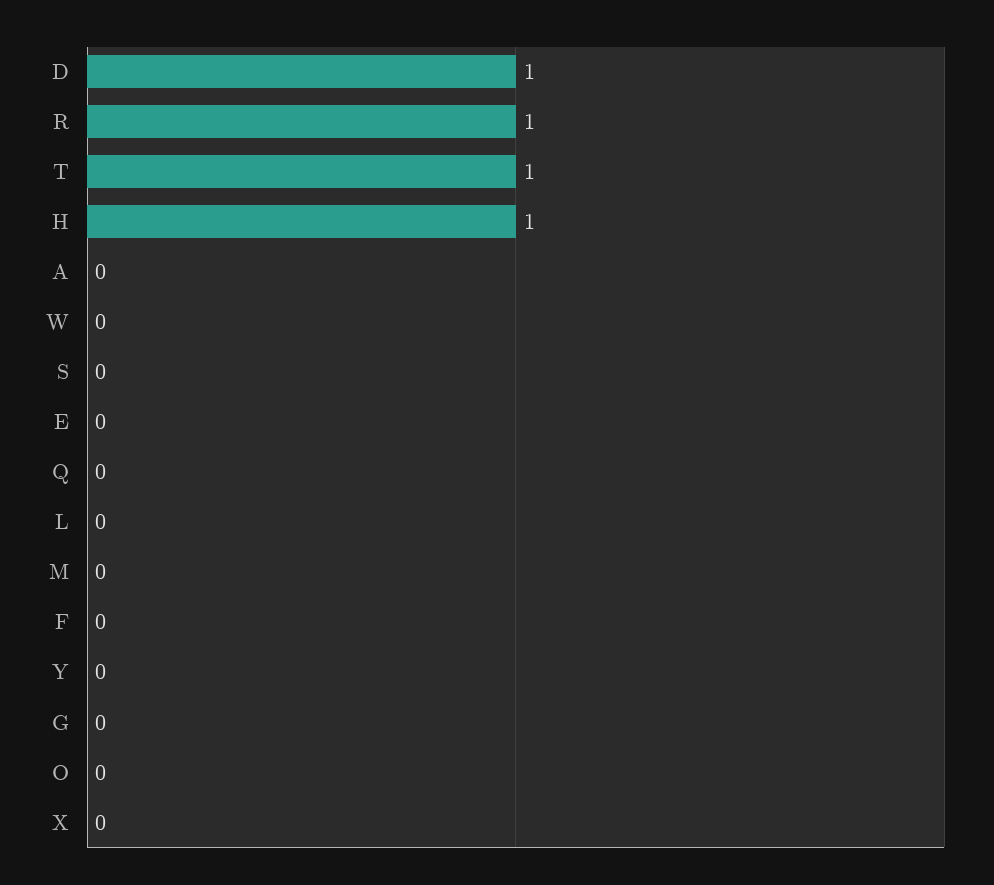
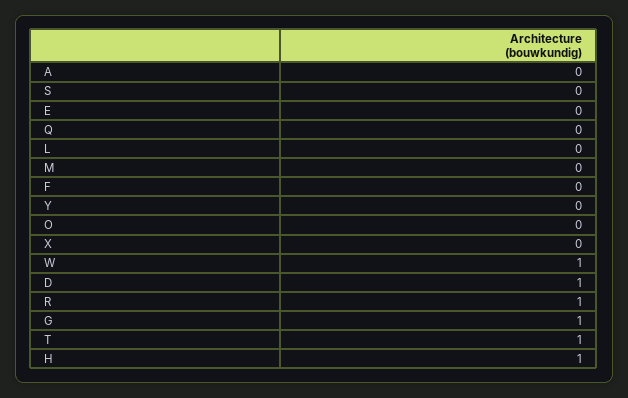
W: 0 -> 1
G: 0 -> 1

